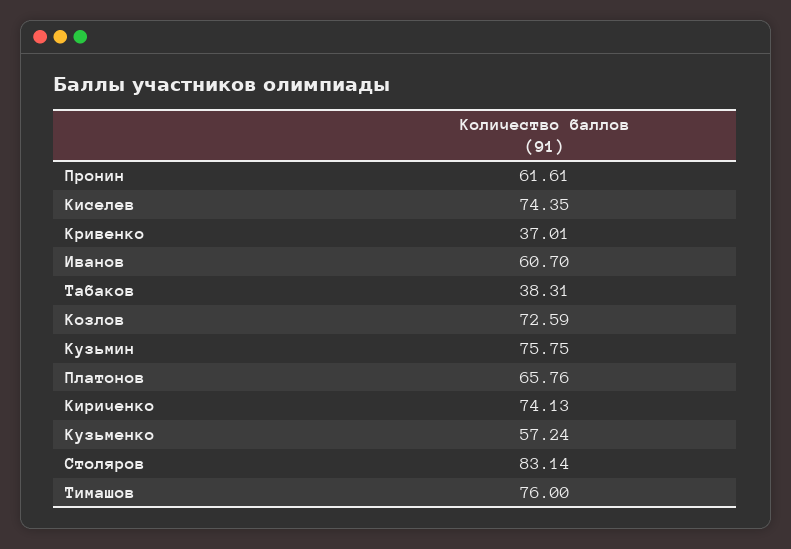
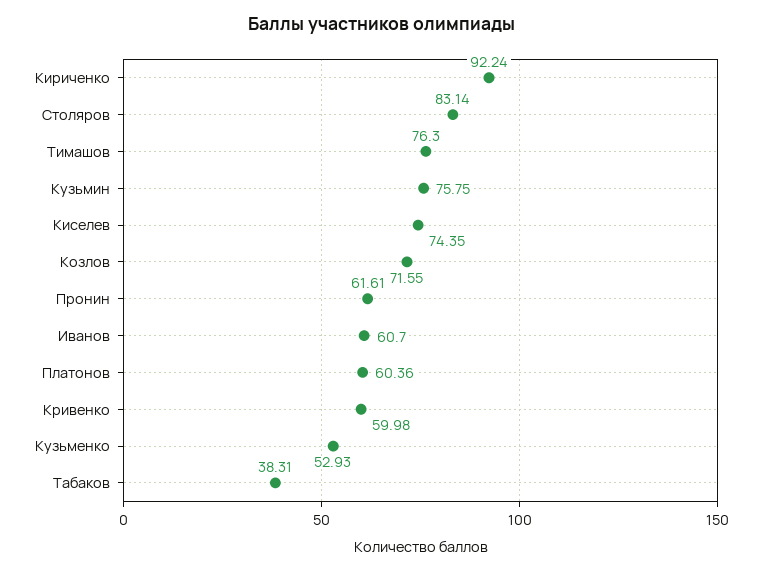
Кривенко: 37.01 -> 59.98
Козлов: 72.59 -> 71.55
Платонов: 65.76 -> 60.36
Кириченко: 74.13 -> 92.24
Кузьменко: 57.24 -> 52.93
Тимашов: 76 -> 76.3

